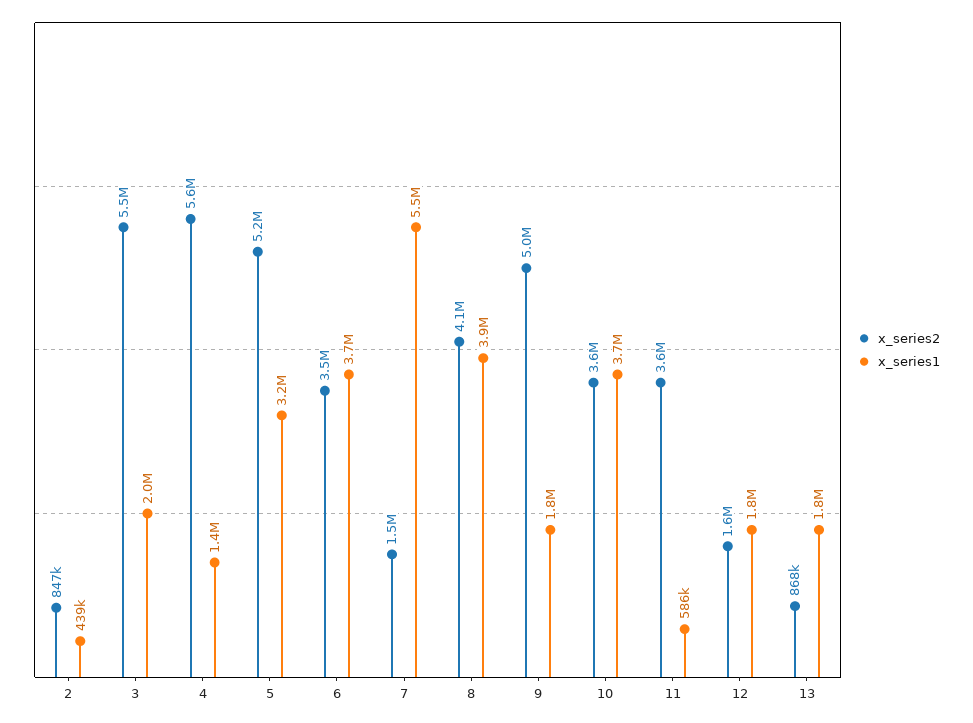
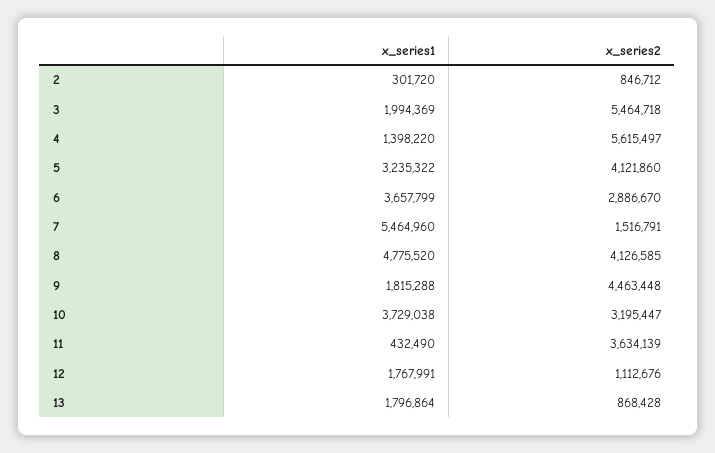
x_series1, 2: 439000 -> 301720
x_series2, 5: 5200000 -> 4121860
x_series2, 6: 3500000 -> 2886670
x_series1, 8: 3900000 -> 4775520
x_series2, 9: 5000000 -> 4463448
x_series2, 10: 3600000 -> 3195447
x_series1, 11: 586000 -> 432490
x_series2, 12: 1600000 -> 1112676

